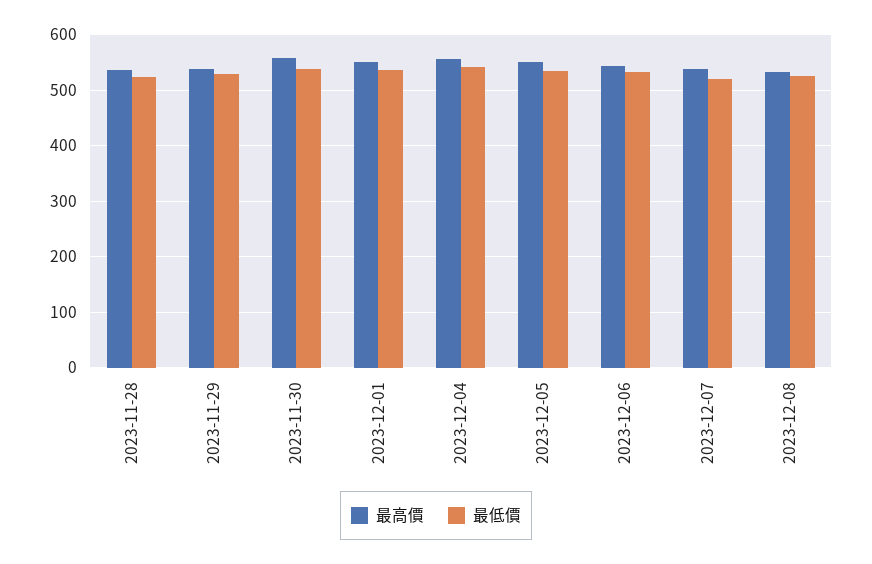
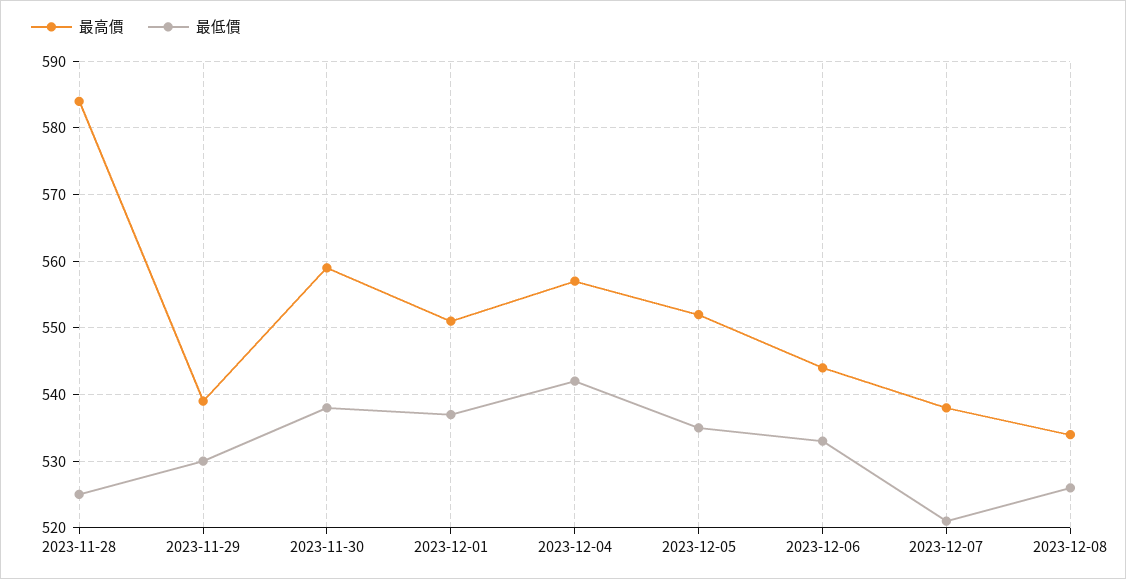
最高價, 2023-11-28: 540 -> 584

